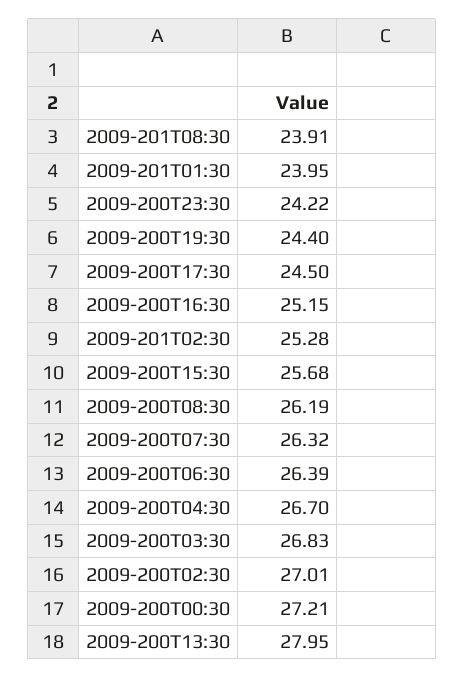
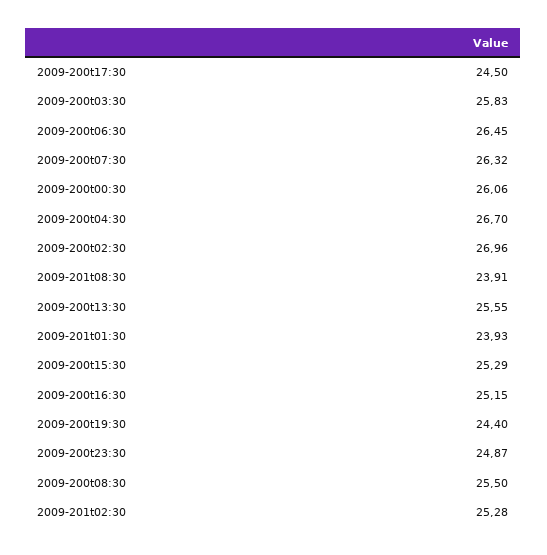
2009-201T01:30: 23.95 -> 23.93
2009-200T23:30: 24.22 -> 24.87
2009-200T15:30: 25.68 -> 25.29
2009-200T08:30: 26.19 -> 25.5
2009-200T06:30: 26.39 -> 26.45
2009-200T03:30: 26.83 -> 25.83
2009-200T02:30: 27.01 -> 26.96
2009-200T00:30: 27.21 -> 26.06
2009-200T13:30: 27.95 -> 25.55

